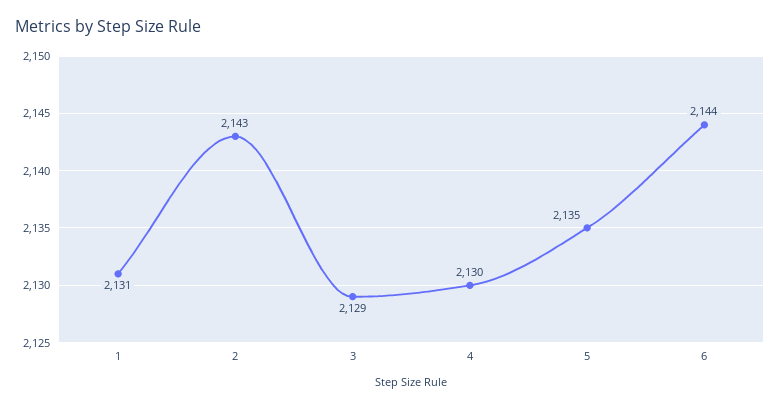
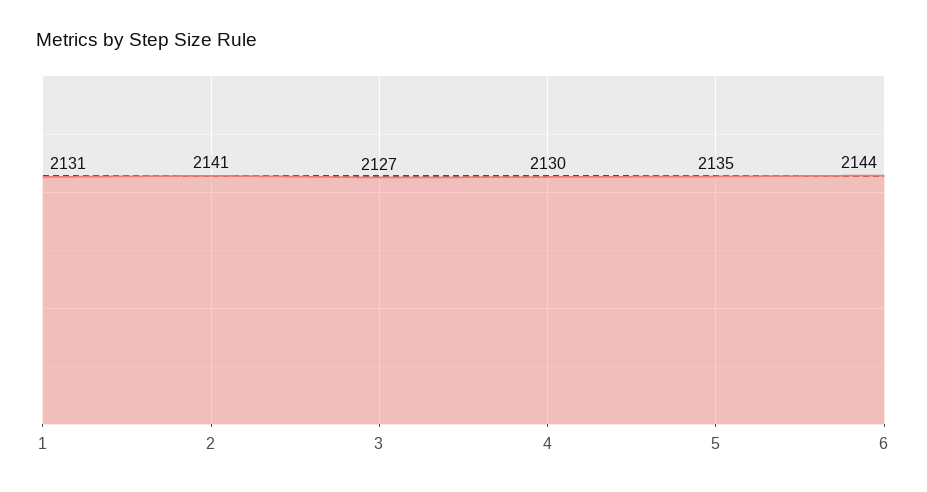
2: 2143 -> 2141
3: 2129 -> 2127

